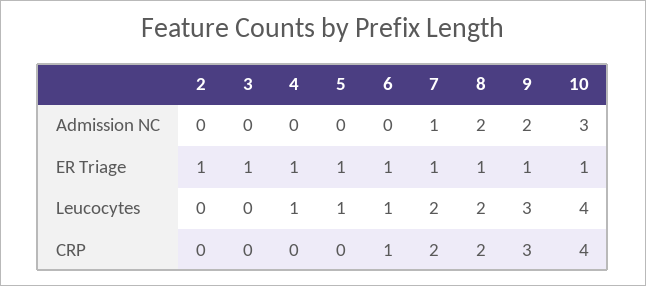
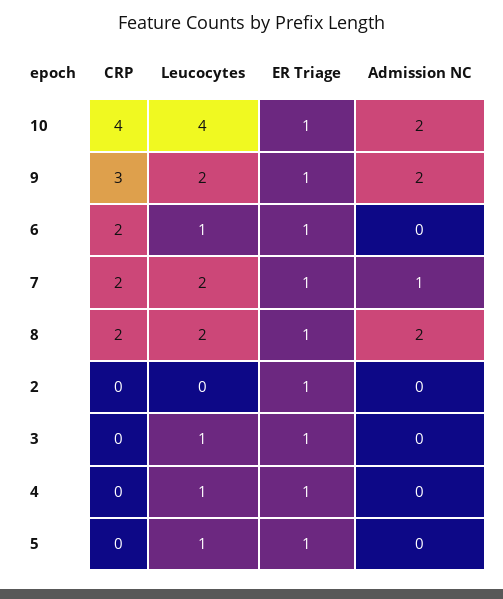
10, Admission NC: 3 -> 2
3, Leucocytes: 0 -> 1
9, Leucocytes: 3 -> 2
6, CRP: 1 -> 2

